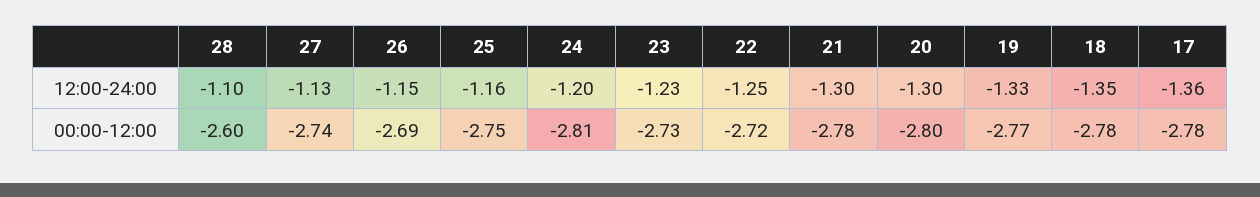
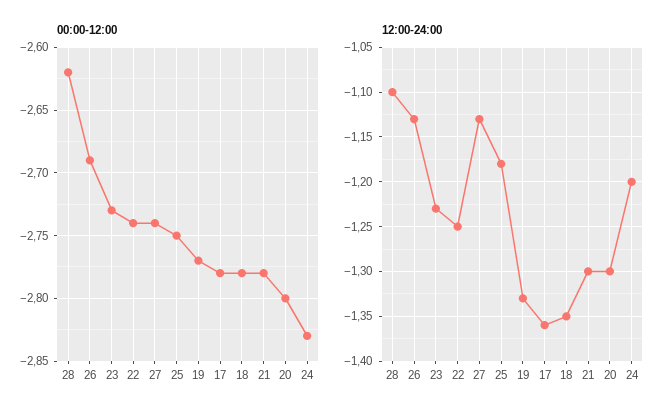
12:00-24:00, 26: -1.15 -> -1.13
12:00-24:00, 25: -1.16 -> -1.18
00:00-12:00, 28: -2.6 -> -2.62
00:00-12:00, 24: -2.81 -> -2.83
00:00-12:00, 22: -2.72 -> -2.74

